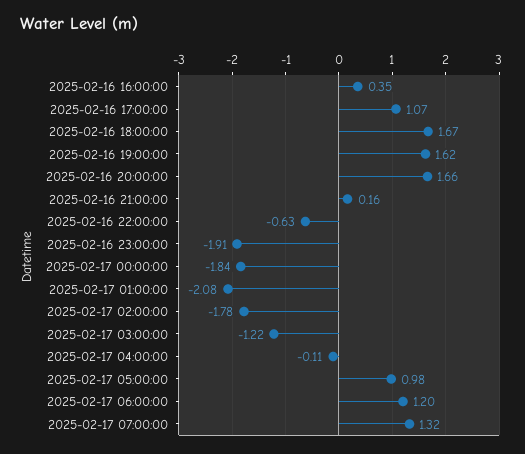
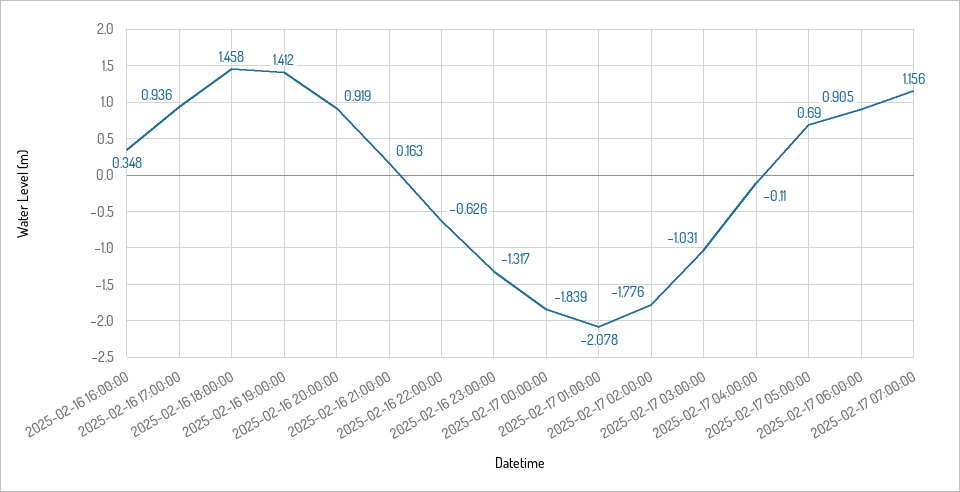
2025-02-16 17:00:00: 1.07 -> 0.936
2025-02-16 18:00:00: 1.67 -> 1.458
2025-02-16 19:00:00: 1.62 -> 1.412
2025-02-16 20:00:00: 1.66 -> 0.919
2025-02-16 23:00:00: -1.91 -> -1.317
2025-02-17 03:00:00: -1.22 -> -1.031
2025-02-17 05:00:00: 0.98 -> 0.69
2025-02-17 06:00:00: 1.2 -> 0.905
2025-02-17 07:00:00: 1.32 -> 1.156

